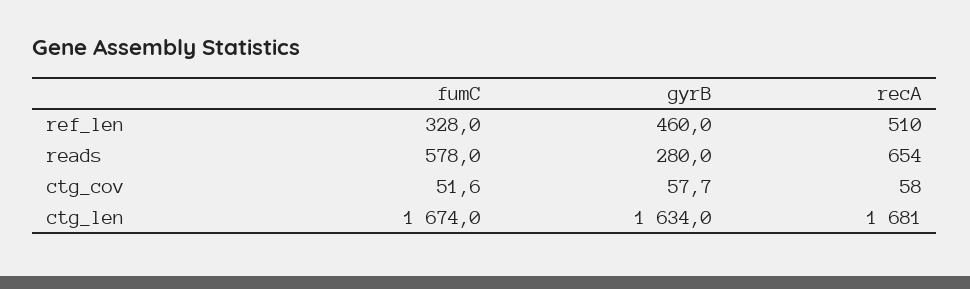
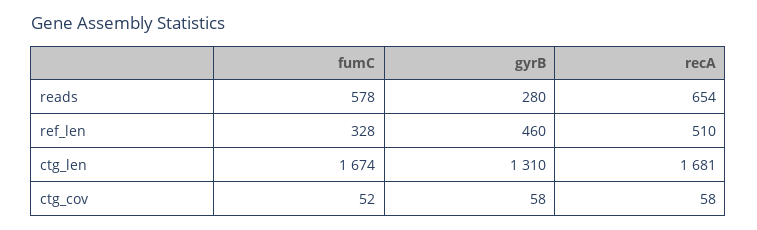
gyrB, ctg_len: 1634 -> 1310

